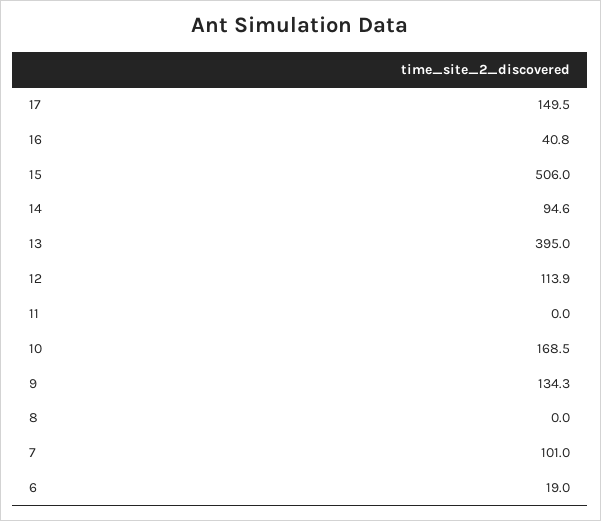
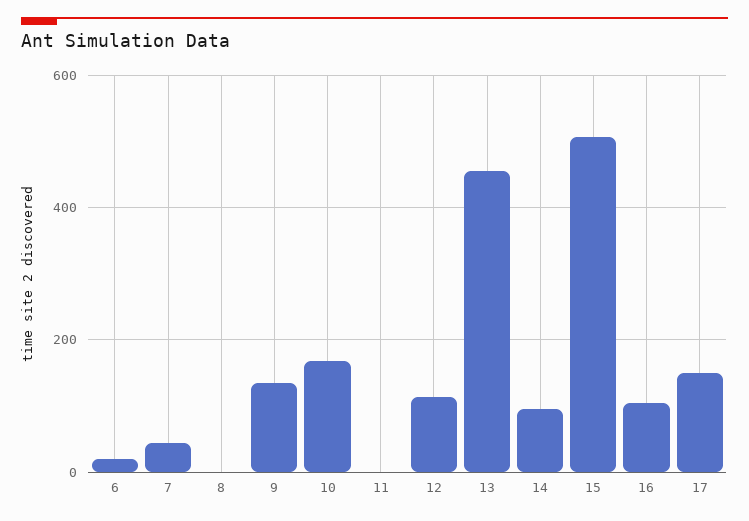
16: 40.8 -> 100
13: 395 -> 460
7: 101 -> 40

